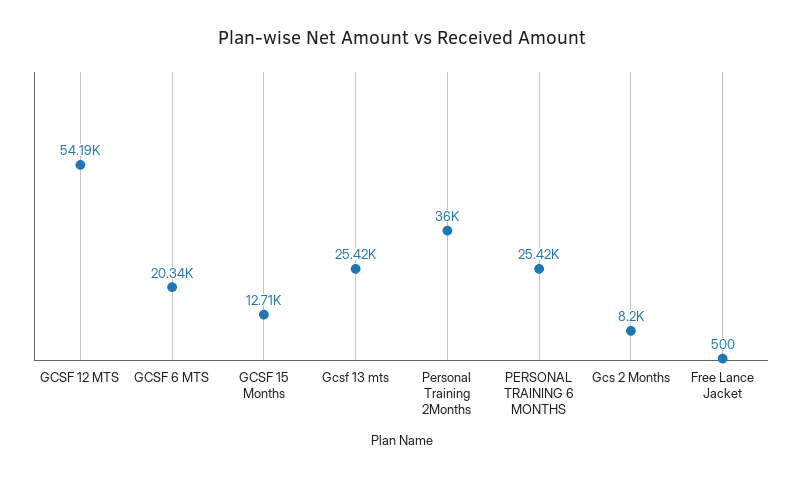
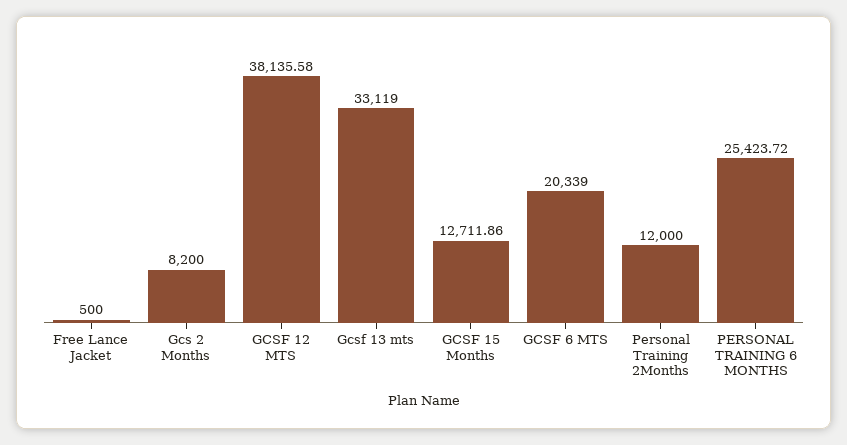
GCSF 12 MTS: 54190 -> 38135.58
Gcsf 13 mts: 25420 -> 33119
Personal Training 2Months: 36000 -> 12000

